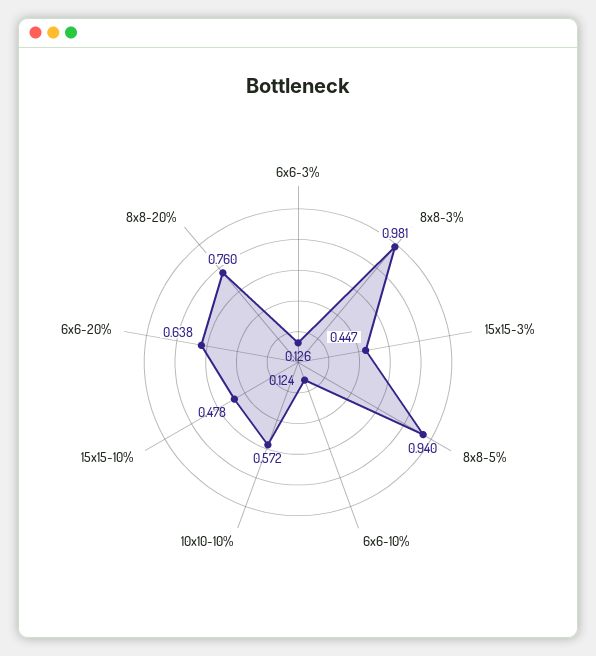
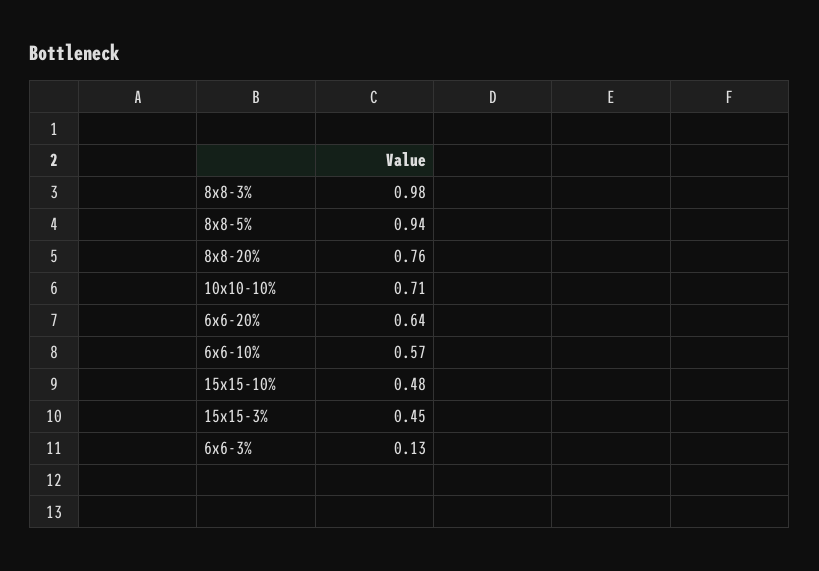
6x6-10%: 0.124 -> 0.57
10x10-10%: 0.572 -> 0.71

